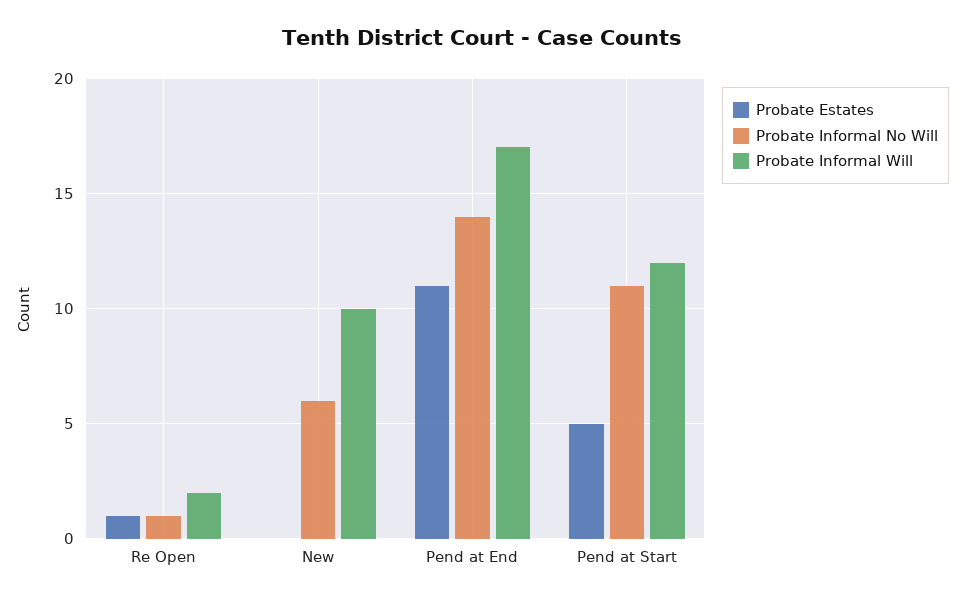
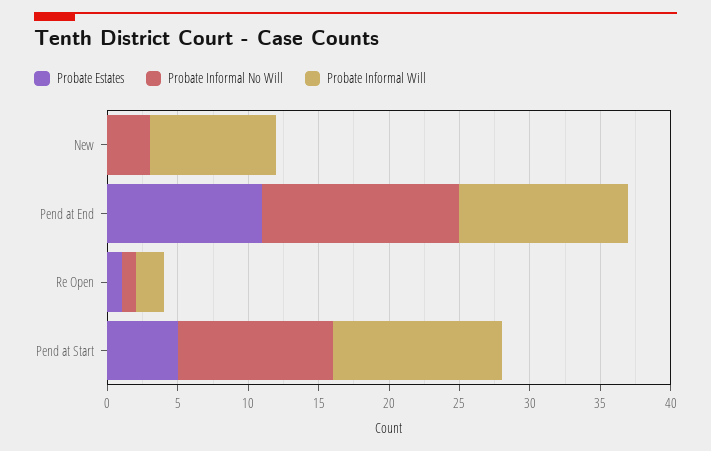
Probate Informal No Will, New: 6 -> 3
Probate Informal Will, New: 10 -> 9
Probate Informal Will, Pend at End: 17 -> 12

